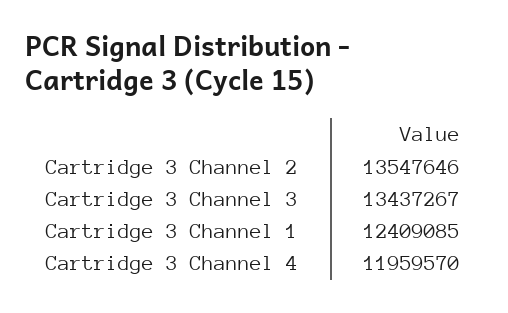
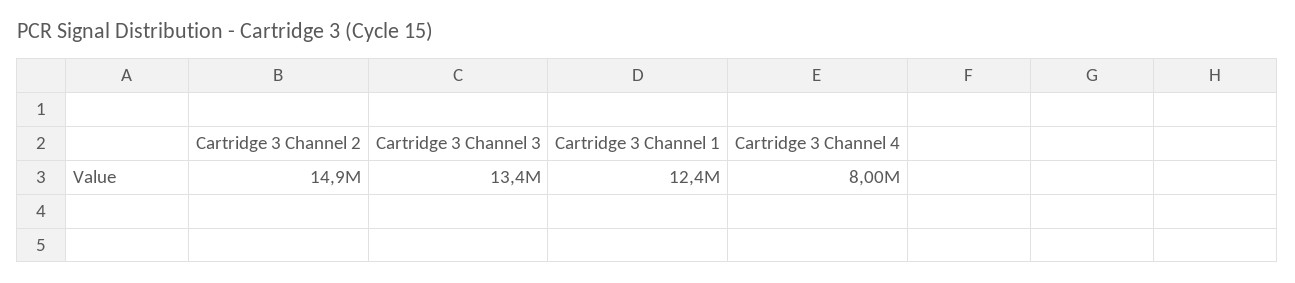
Cartridge 3 Channel 2: 13547646 -> 14900000
Cartridge 3 Channel 4: 11959570 -> 8000000

